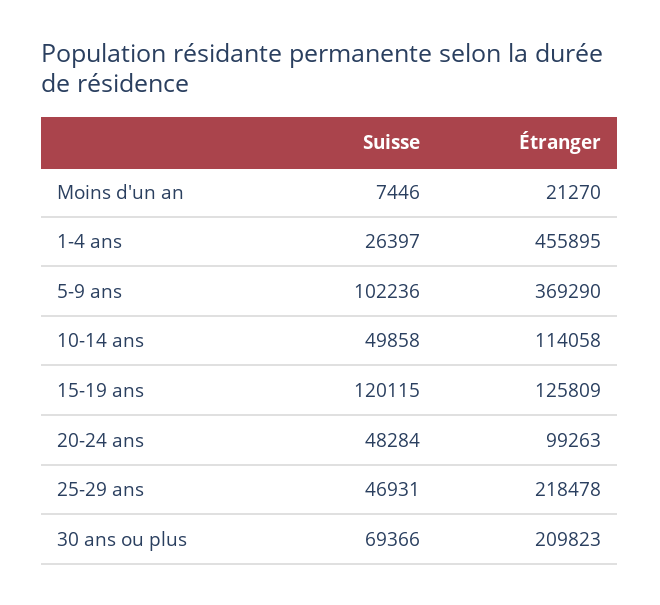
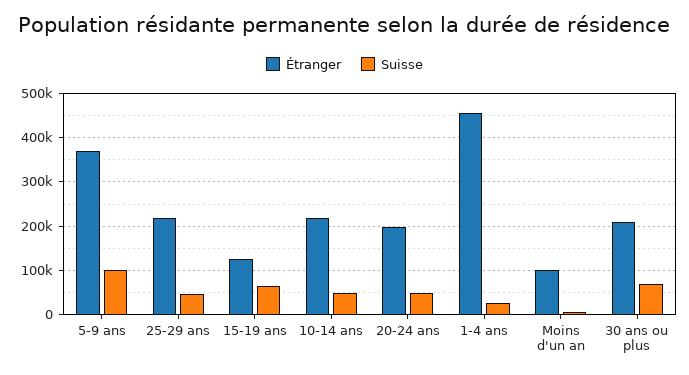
Étranger, Moins d'un an: 21270 -> 100000
Étranger, 10-14 ans: 114058 -> 220000
Suisse, 15-19 ans: 120115 -> 60000
Étranger, 20-24 ans: 99263 -> 200000

